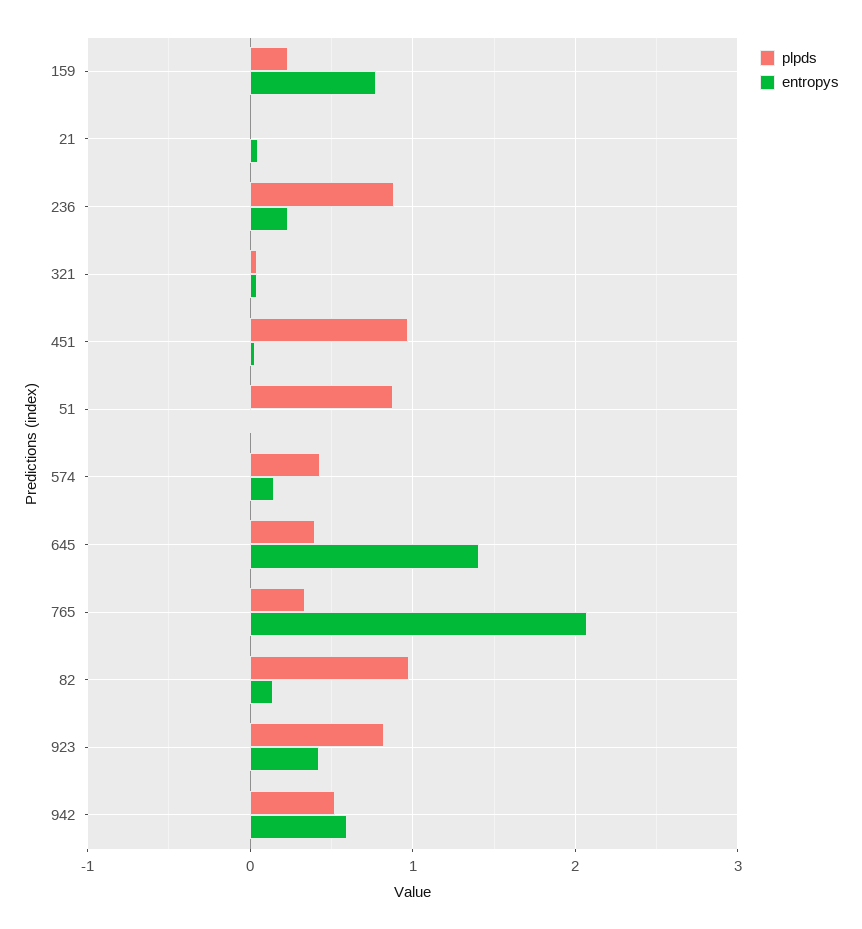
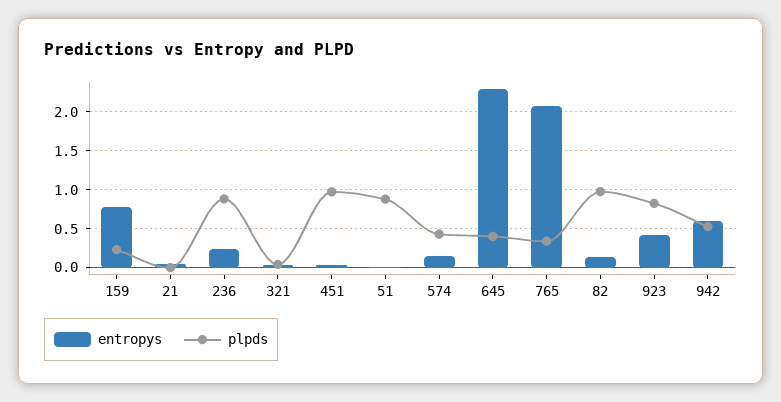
entropys, 645: 1.4 -> 2.3

